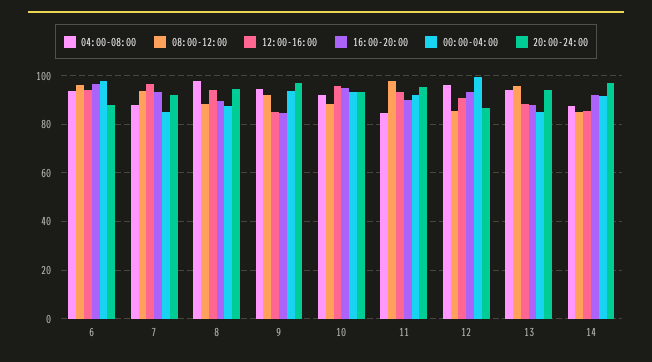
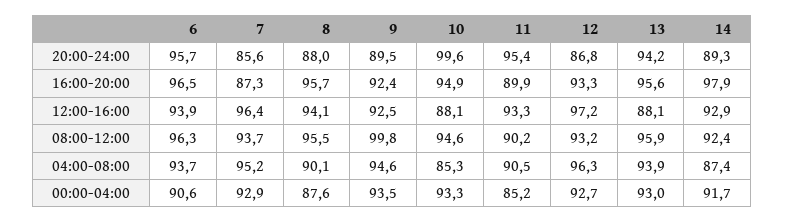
00:00-04:00, 6: 97.5 -> 90.6
20:00-24:00, 6: 87.5 -> 95.7
04:00-08:00, 7: 87.5 -> 95.2
16:00-20:00, 7: 92.5 -> 87.3
00:00-04:00, 7: 85 -> 92.9
20:00-24:00, 7: 92.5 -> 85.6
04:00-08:00, 8: 97.5 -> 90.1
08:00-12:00, 8: 87.5 -> 95.5
16:00-20:00, 8: 90 -> 95.7
20:00-24:00, 8: 95 -> 88
08:00-12:00, 9: 92.5 -> 99.8
12:00-16:00, 9: 85 -> 92.5
16:00-20:00, 9: 85 -> 92.4
20:00-24:00, 9: 97.5 -> 89.5
04:00-08:00, 10: 92.5 -> 85.3
08:00-12:00, 10: 87.5 -> 94.6
12:00-16:00, 10: 95 -> 88.1
20:00-24:00, 10: 92.5 -> 99.6
04:00-08:00, 11: 85 -> 90.5
08:00-12:00, 11: 97.5 -> 90.2
00:00-04:00, 11: 92.5 -> 85.2
08:00-12:00, 12: 85 -> 93.2
12:00-16:00, 12: 90 -> 97.2
00:00-04:00, 12: 100 -> 92.7
16:00-20:00, 13: 87.5 -> 95.6
00:00-04:00, 13: 85 -> 93
08:00-12:00, 14: 85 -> 92.4
12:00-16:00, 14: 85 -> 92.9
16:00-20:00, 14: 92.5 -> 97.9
20:00-24:00, 14: 97.5 -> 89.3

